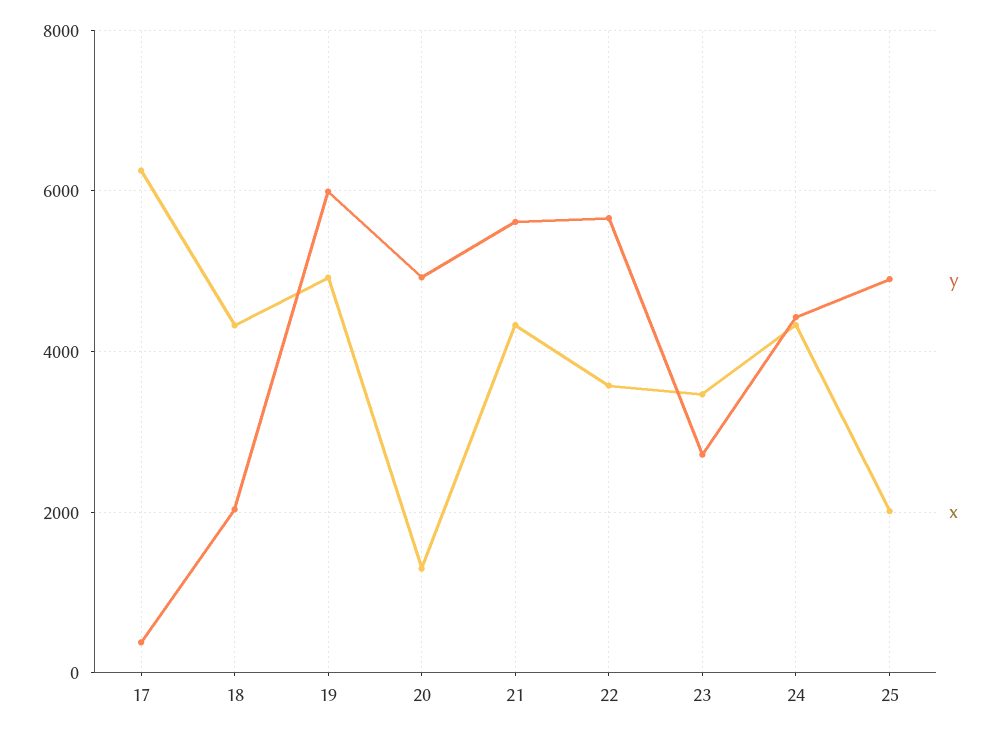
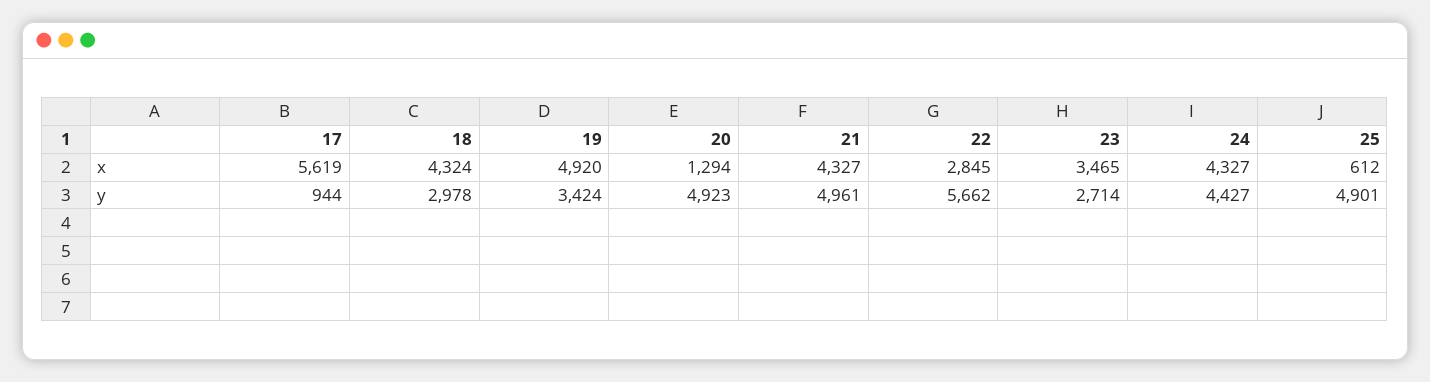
y, 17: 400 -> 944
x, 17: 6200 -> 5619
y, 18: 2000 -> 2978
y, 19: 6000 -> 3424
y, 21: 5600 -> 4961
x, 22: 3600 -> 2845
x, 25: 2000 -> 612

